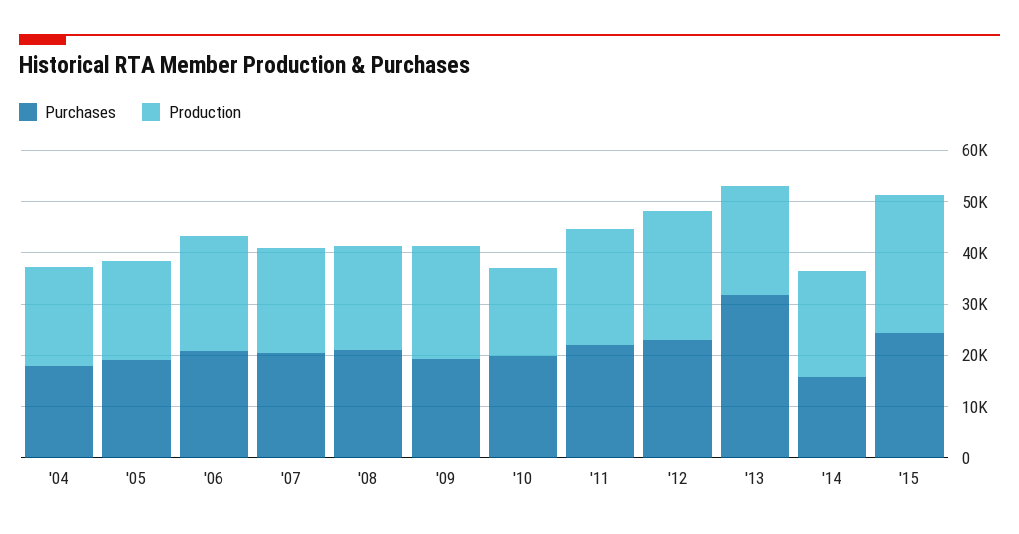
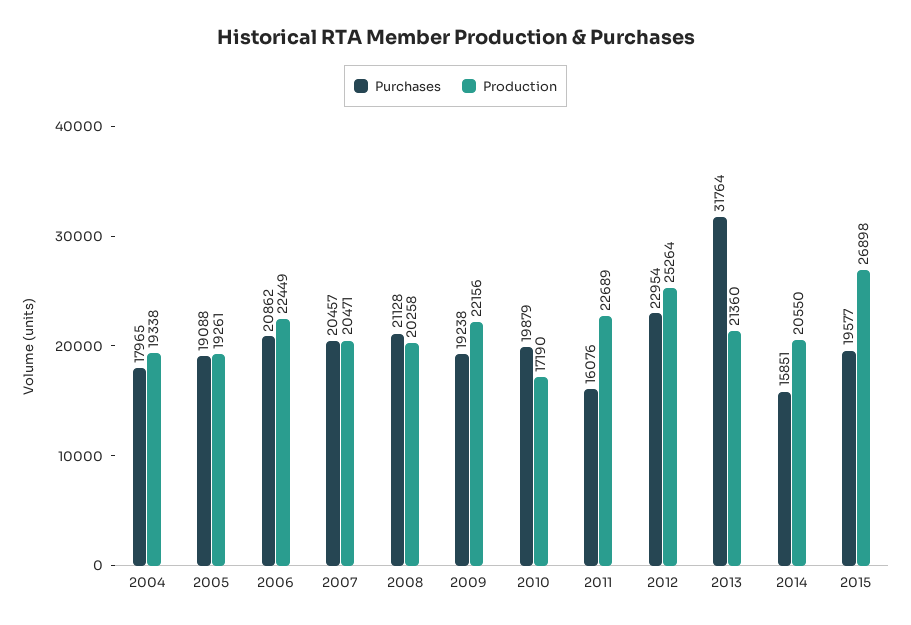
Purchases, '11: 22000 -> 16076
Purchases, '15: 24000 -> 19577

